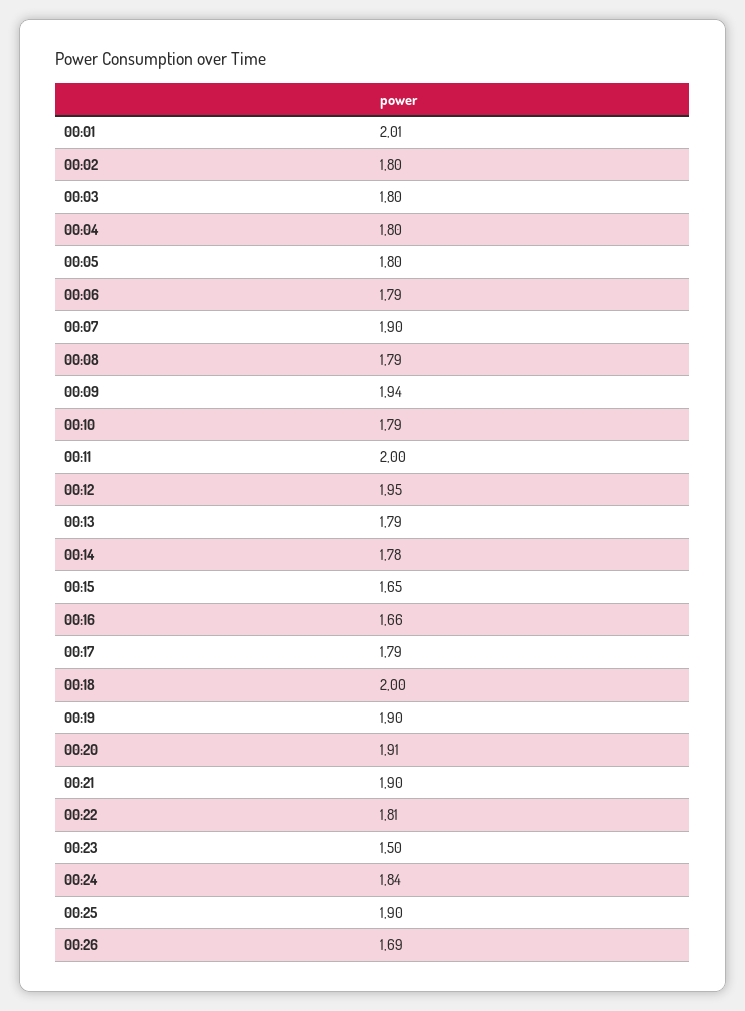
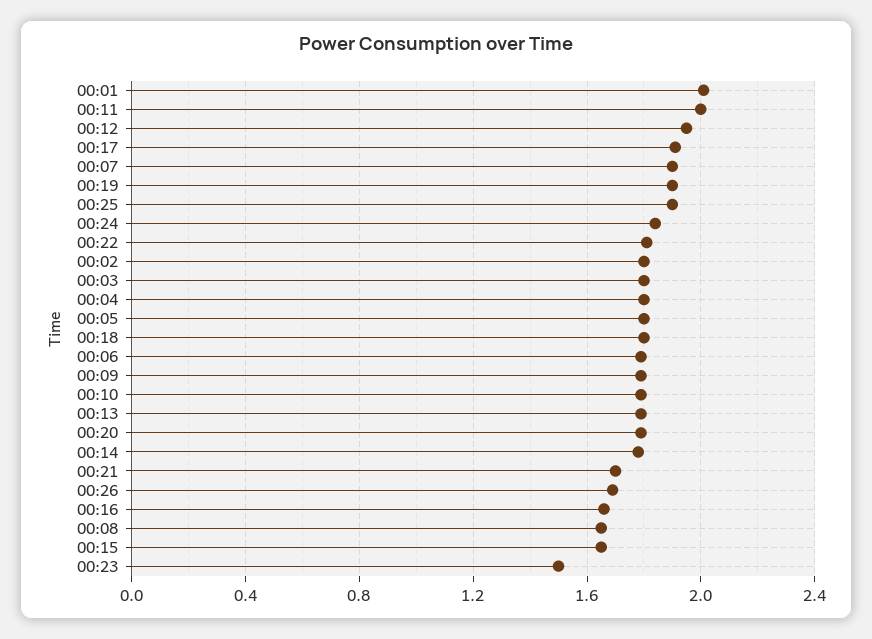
00:08: 1.79 -> 1.65
00:09: 1.94 -> 1.8
00:17: 1.79 -> 1.9
00:18: 2 -> 1.8
00:20: 1.91 -> 1.8
00:21: 1.9 -> 1.7

